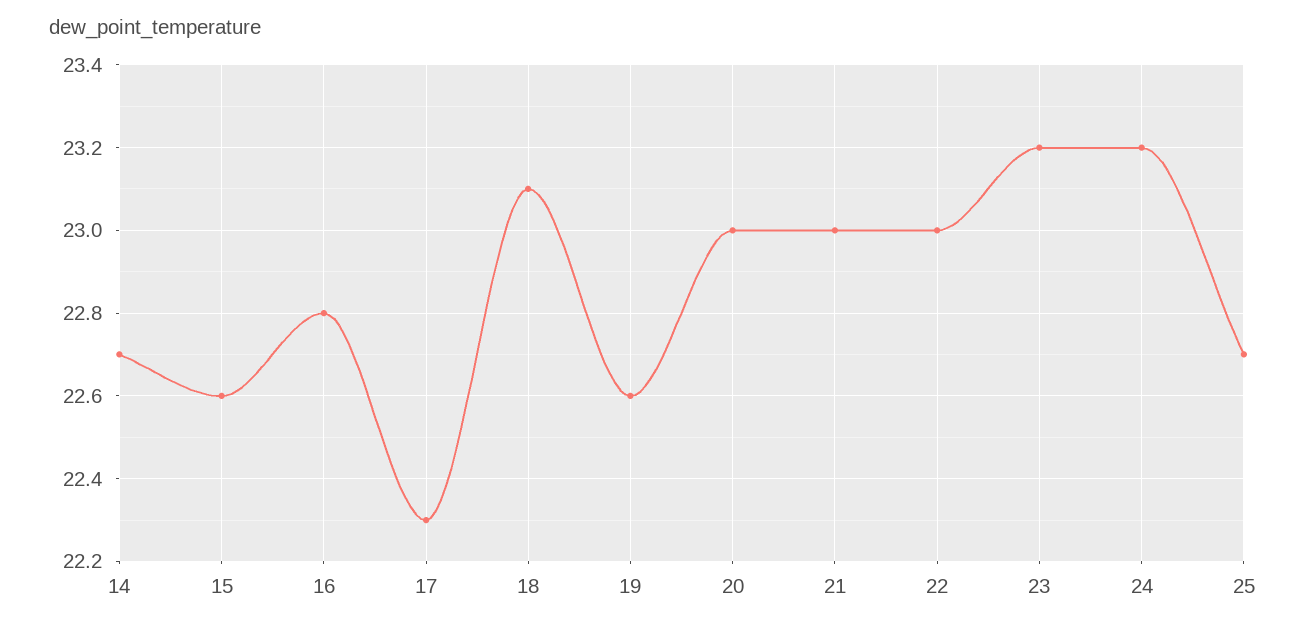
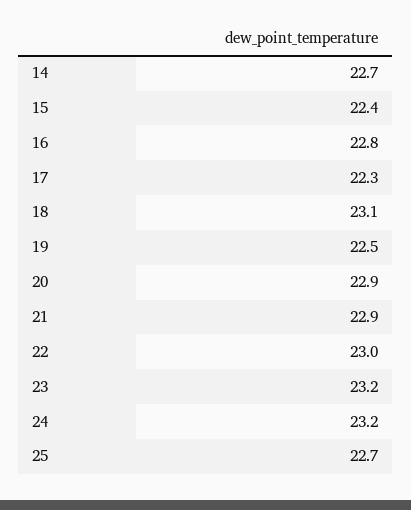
15: 22.6 -> 22.4
19: 22.6 -> 22.5
20: 23 -> 22.9
21: 23 -> 22.9

